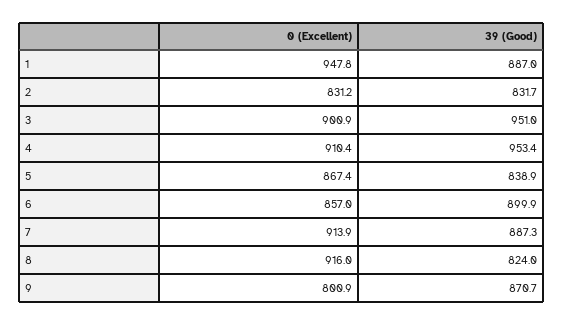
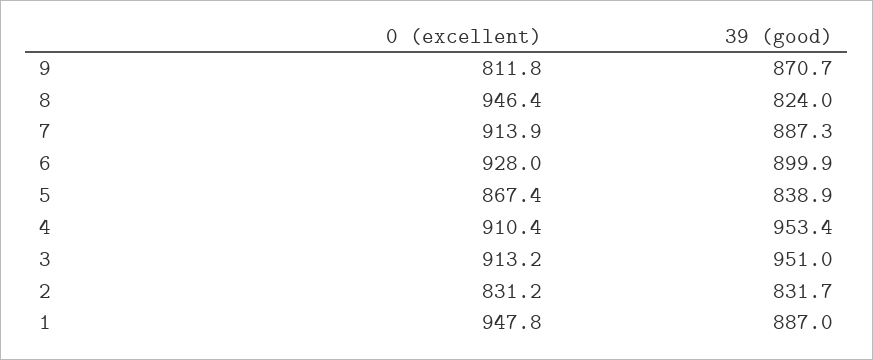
0 (Excellent), 3: 900.9 -> 913.2
0 (Excellent), 6: 857 -> 928
0 (Excellent), 8: 916 -> 946.4
0 (Excellent), 9: 800.9 -> 811.8

